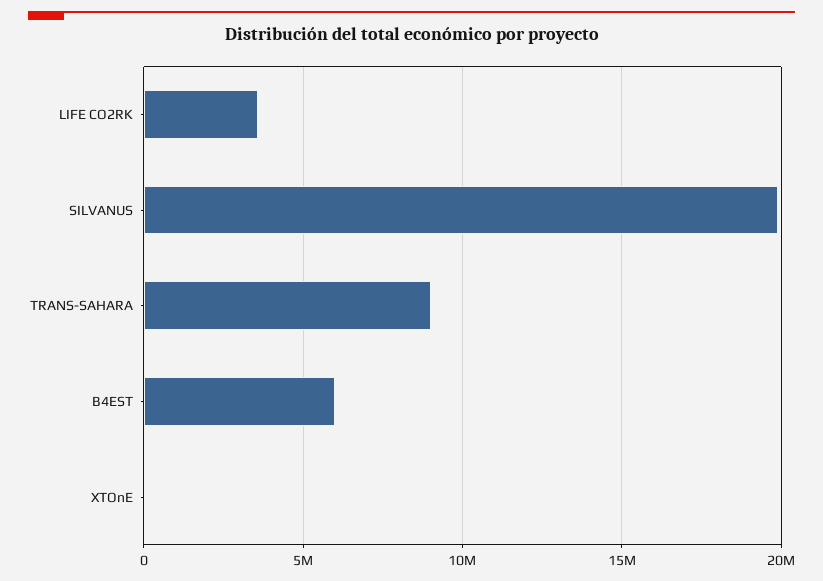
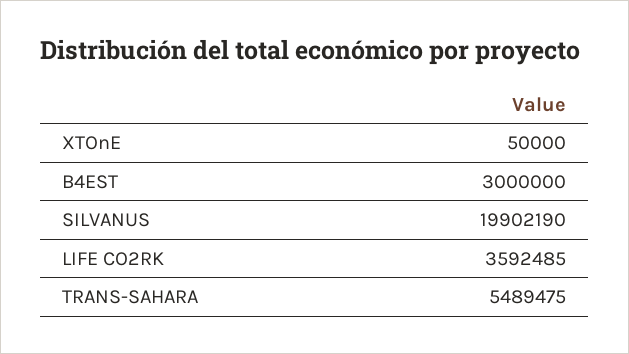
TRANS-SAHARA: 9000000 -> 5489475
B4EST: 6000000 -> 3000000

